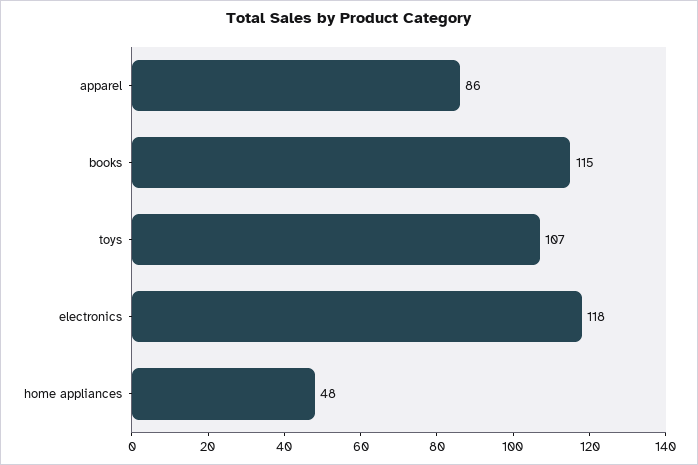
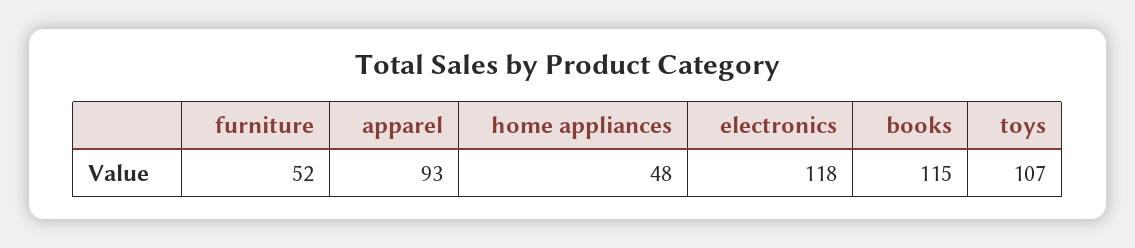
apparel: 86 -> 93
furniture: none -> 52

